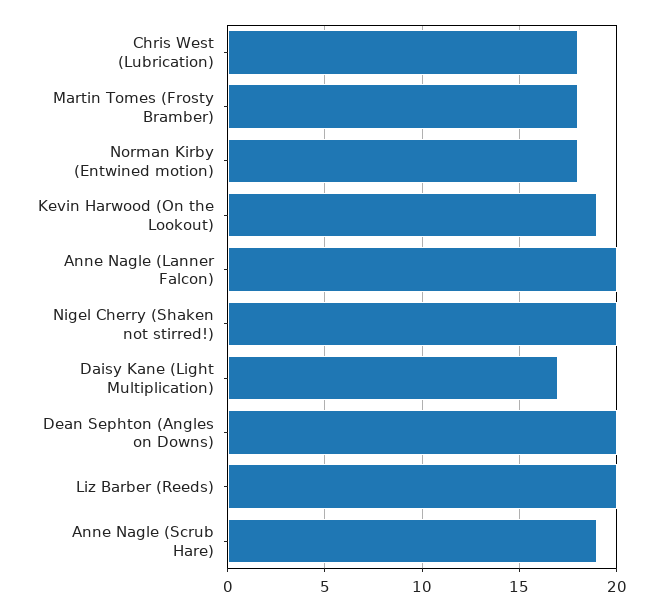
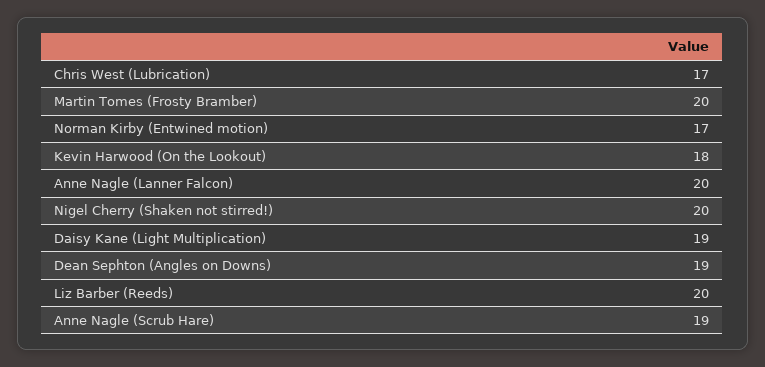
Chris West (Lubrication): 18 -> 17
Martin Tomes (Frosty Bramber): 18 -> 20
Norman Kirby (Entwined motion): 18 -> 17
Kevin Harwood (On the Lookout): 19 -> 18
Daisy Kane (Light Multiplication): 17 -> 19
Dean Sephton (Angles on Downs): 20 -> 19

